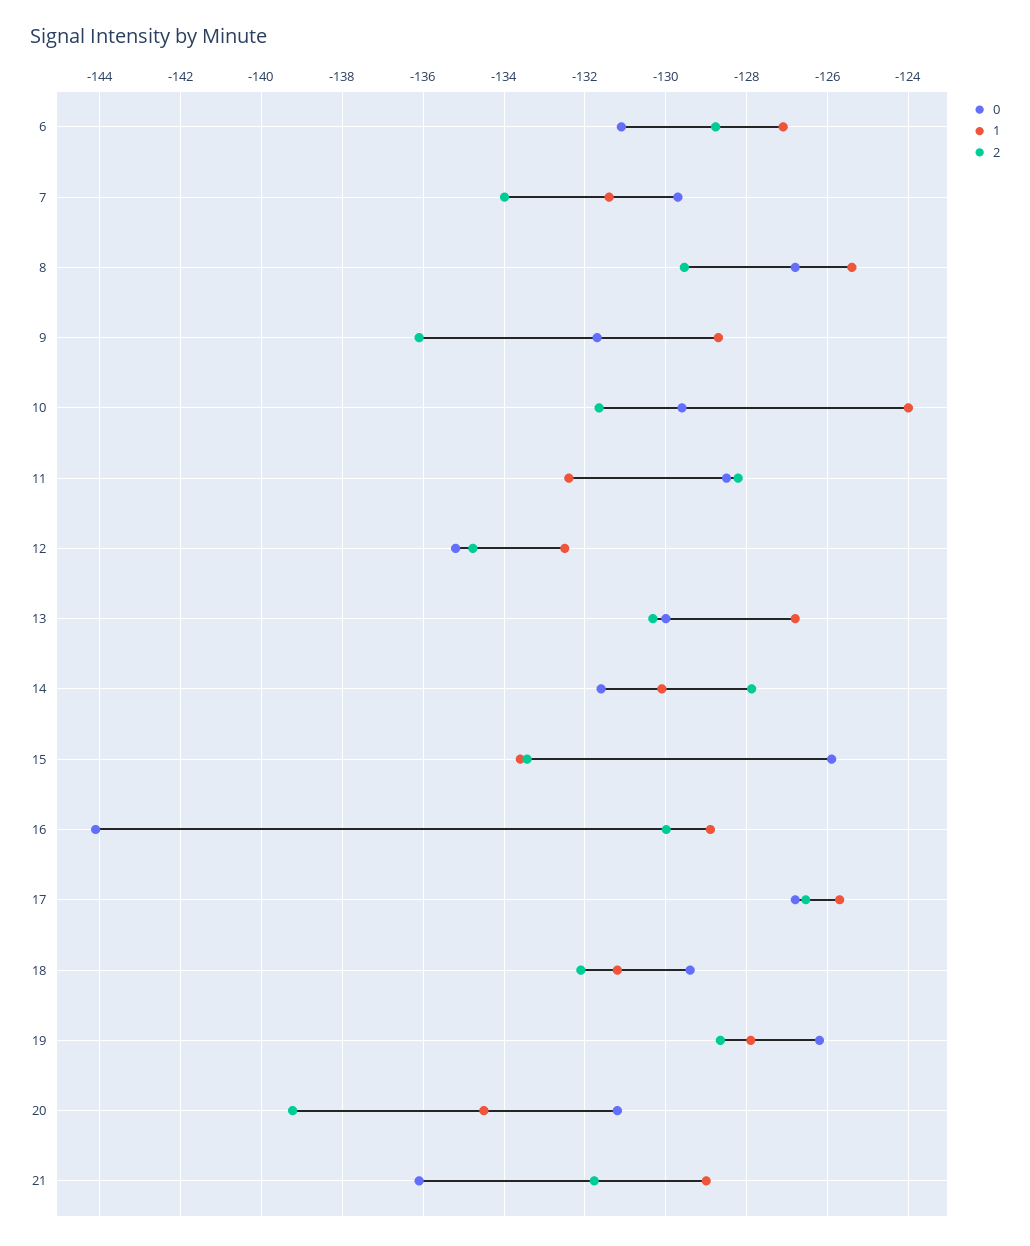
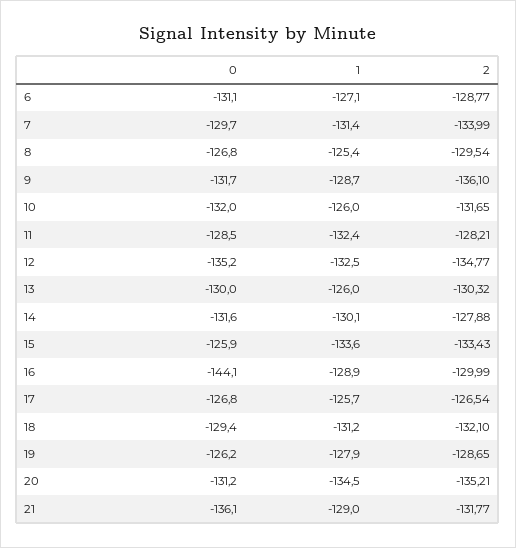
0, 10: -129.6 -> -132
1, 10: -124 -> -126
1, 13: -126.8 -> -126
2, 20: -139.2 -> -135.21

